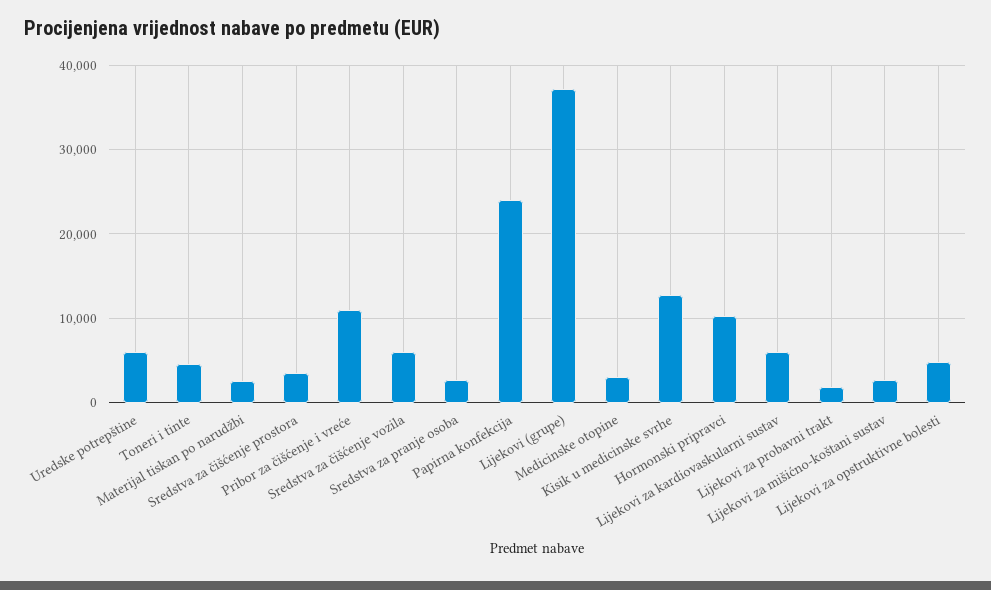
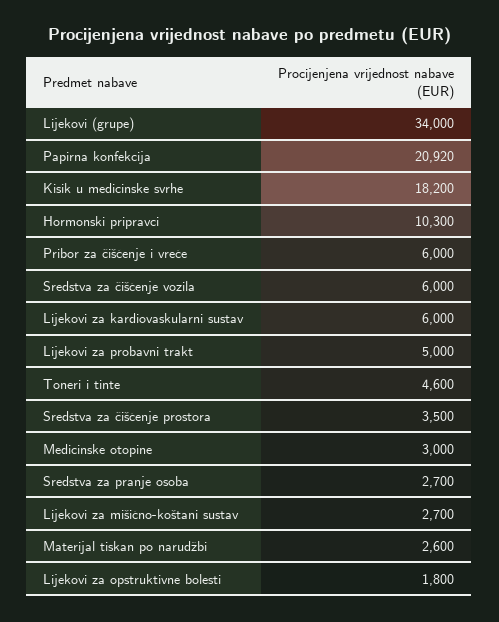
Uredske potrepštine: 6000 -> none
Pribor za čišćenje i vreće: 11000 -> 6000
Papirna konfekcija: 24000 -> 20920
Lijekovi (grupe): 37000 -> 34000
Kisik u medicinske svrhe: 13000 -> 18200
Lijekovi za probavni trakt: 2000 -> 5000
Lijekovi za opstruktivne bolesti: 5000 -> 1800

